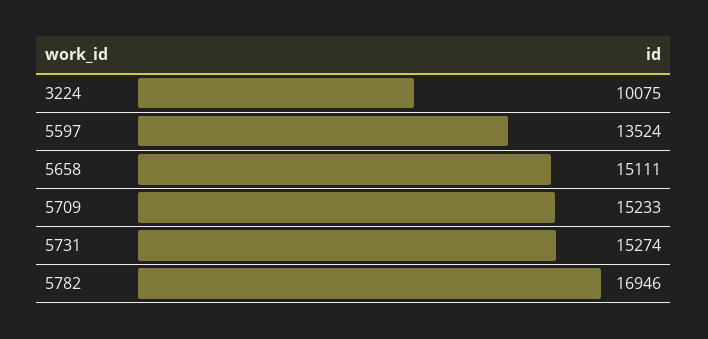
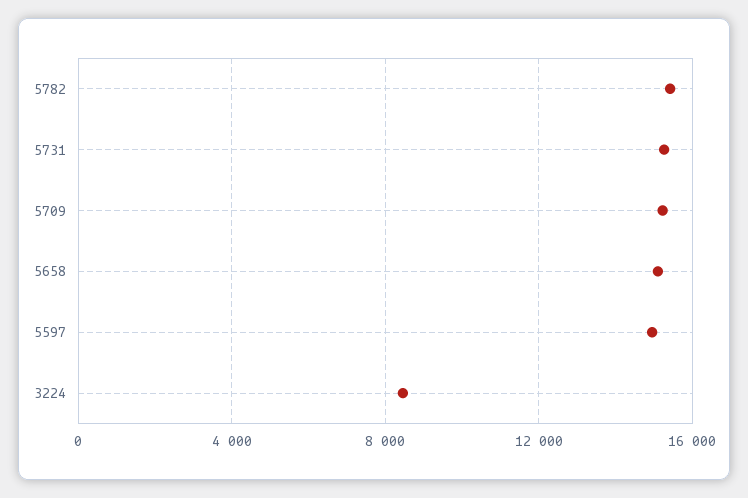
3224: 10075 -> 8500
5597: 13524 -> 15000
5782: 16946 -> 15500

